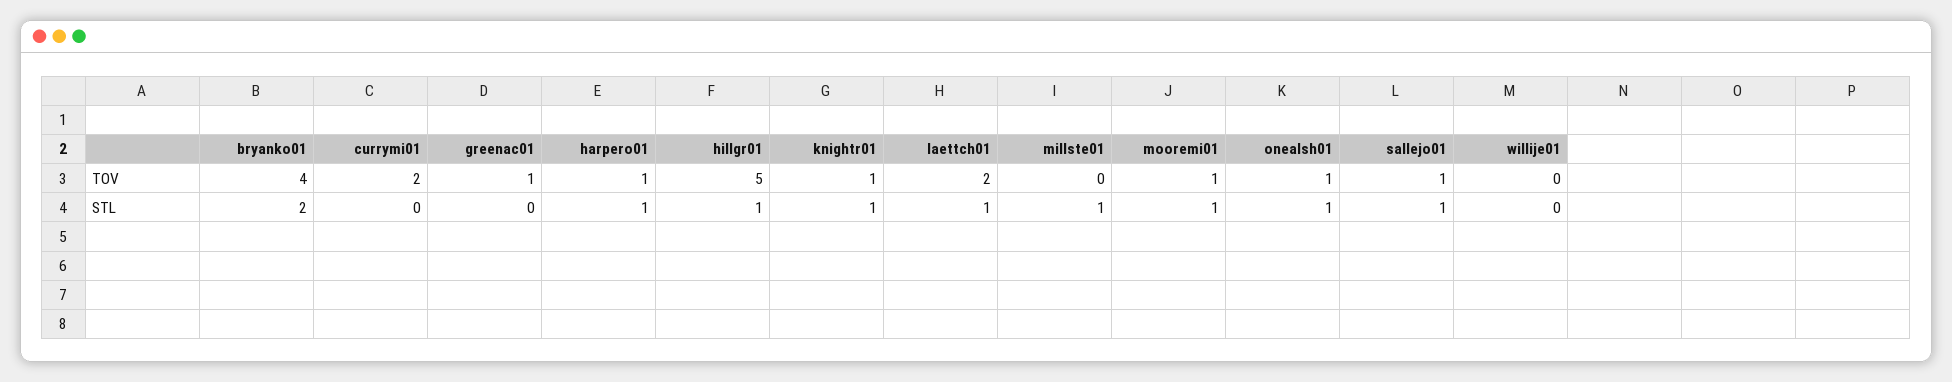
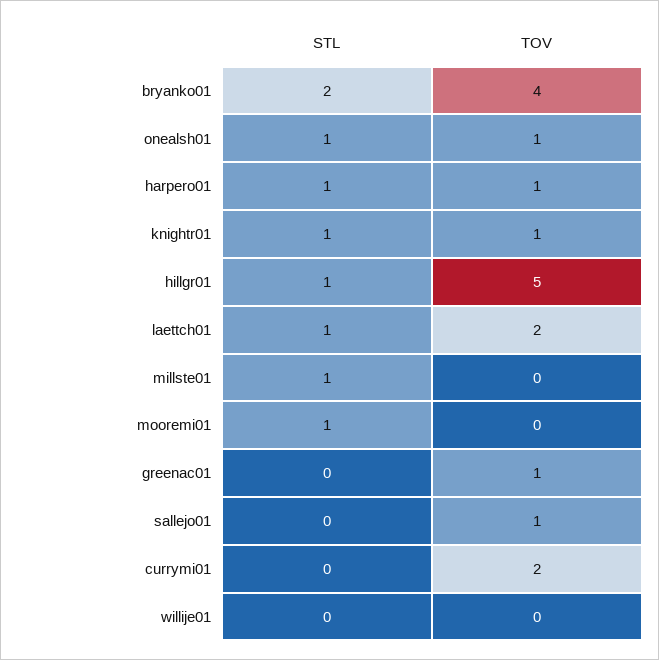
mooremi01, TOV: 1 -> 0
sallejo01, STL: 1 -> 0

